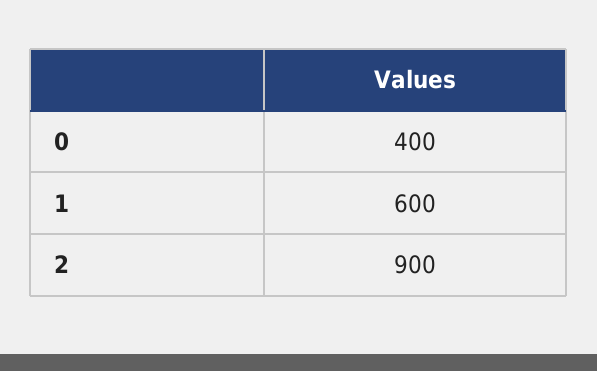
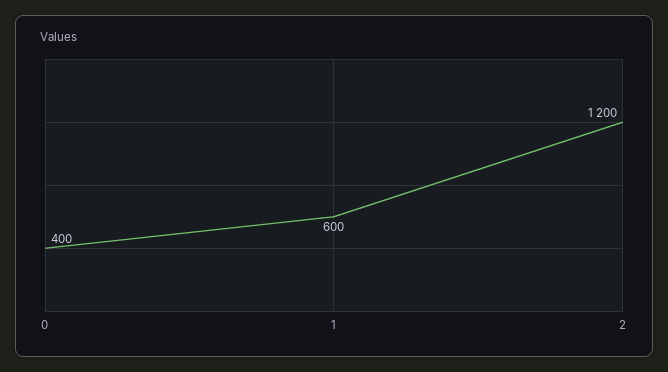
2: 900 -> 1200

